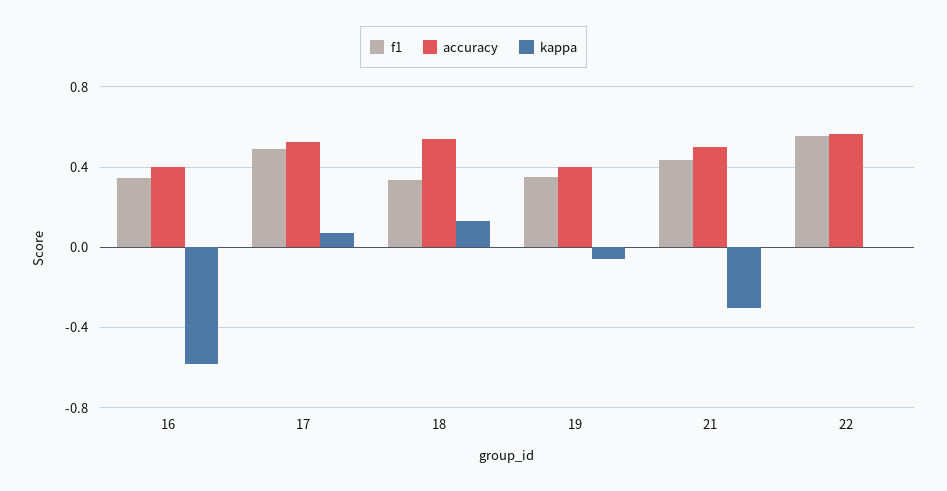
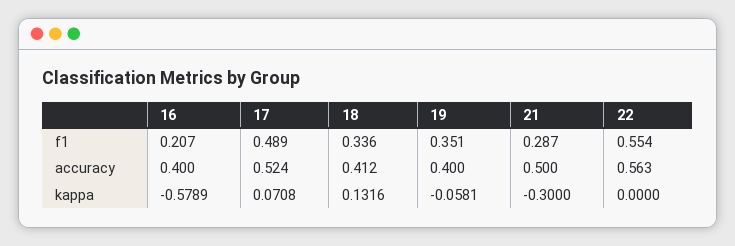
f1, 16: 0.35 -> 0.207
accuracy, 18: 0.55 -> 0.412
f1, 21: 0.45 -> 0.287

